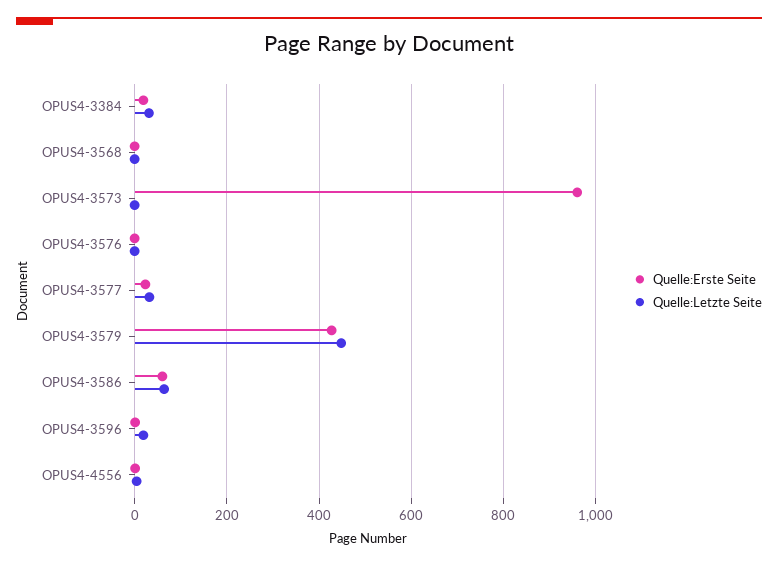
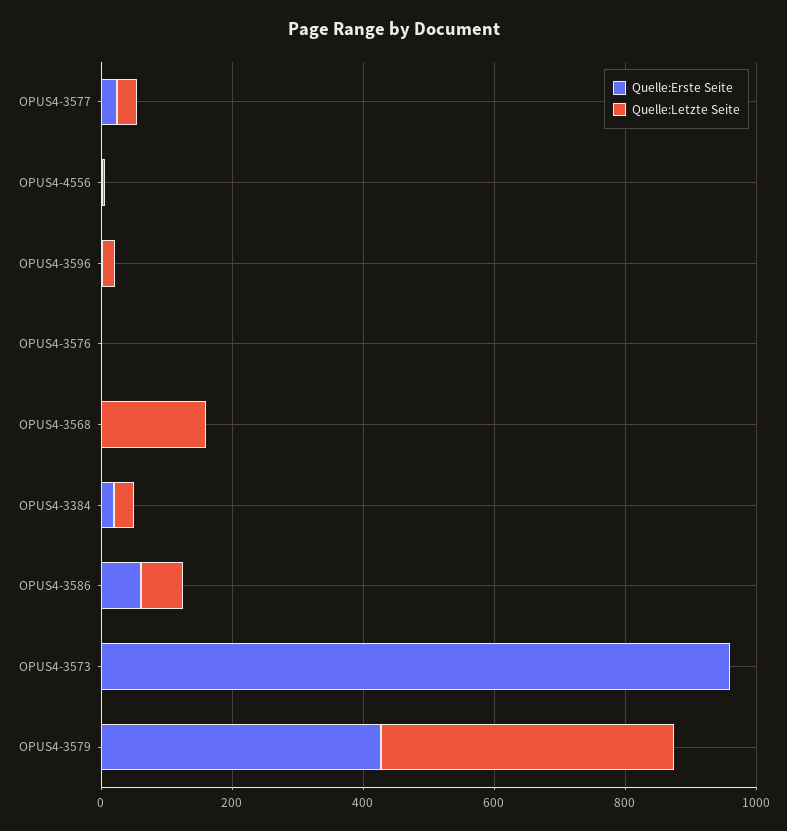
Quelle:Letzte Seite, OPUS4-3568: 0 -> 150

